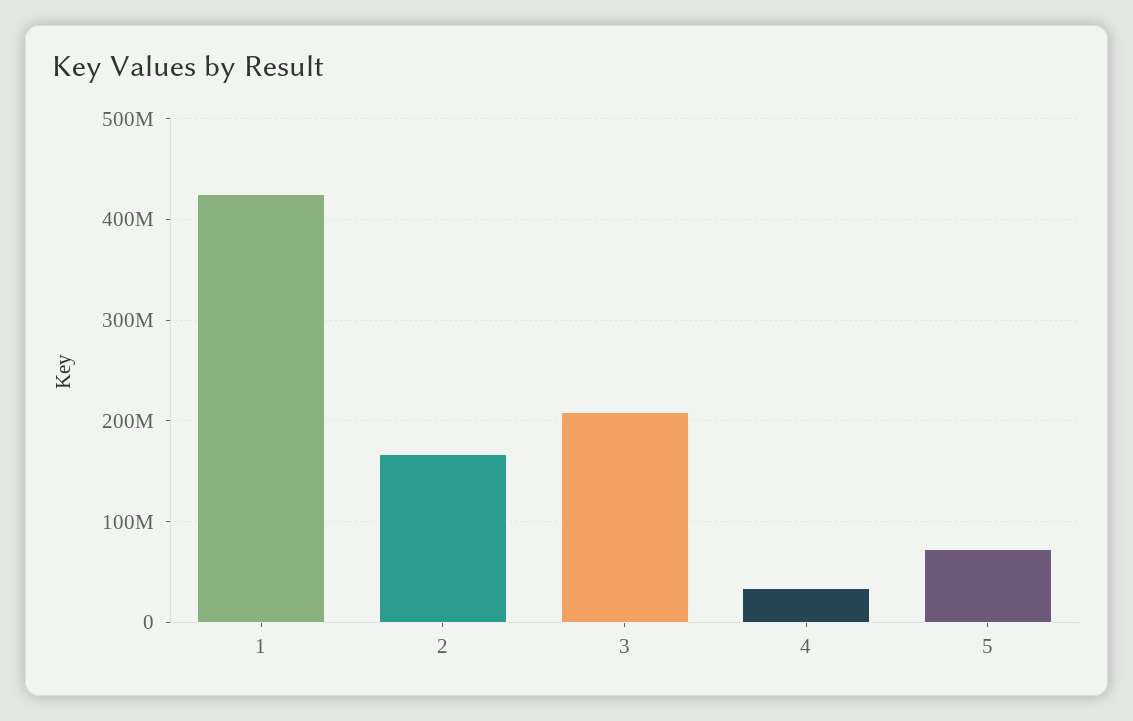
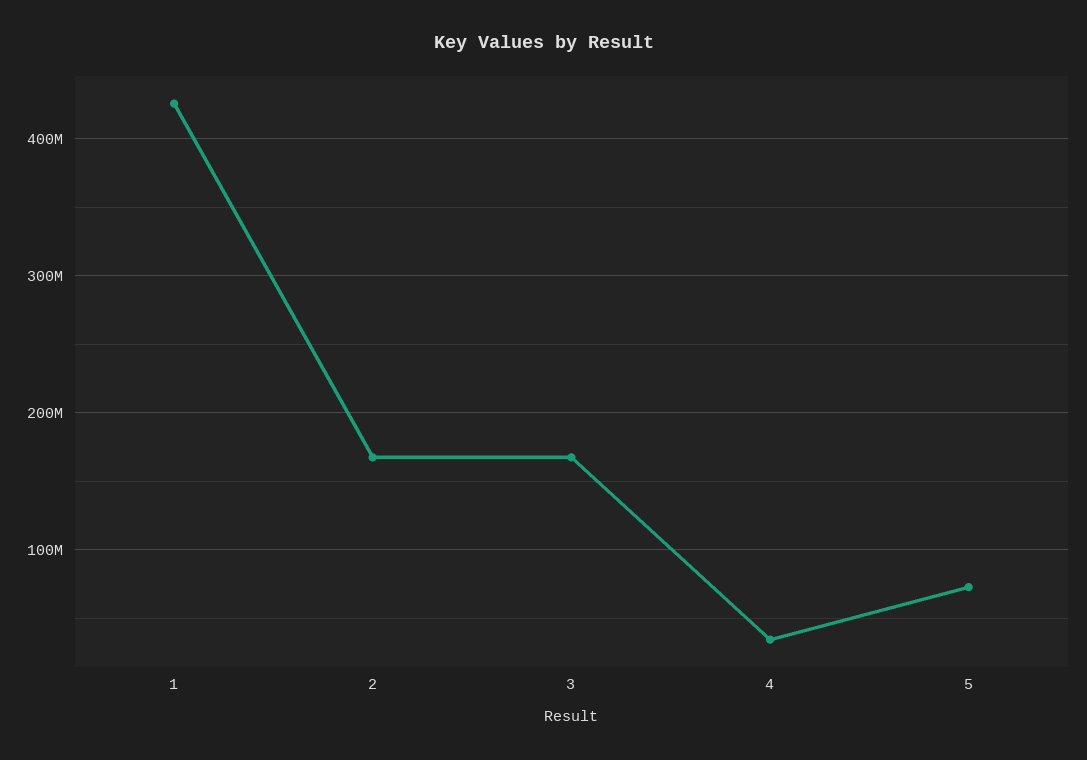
3: 210000000 -> 170000000

